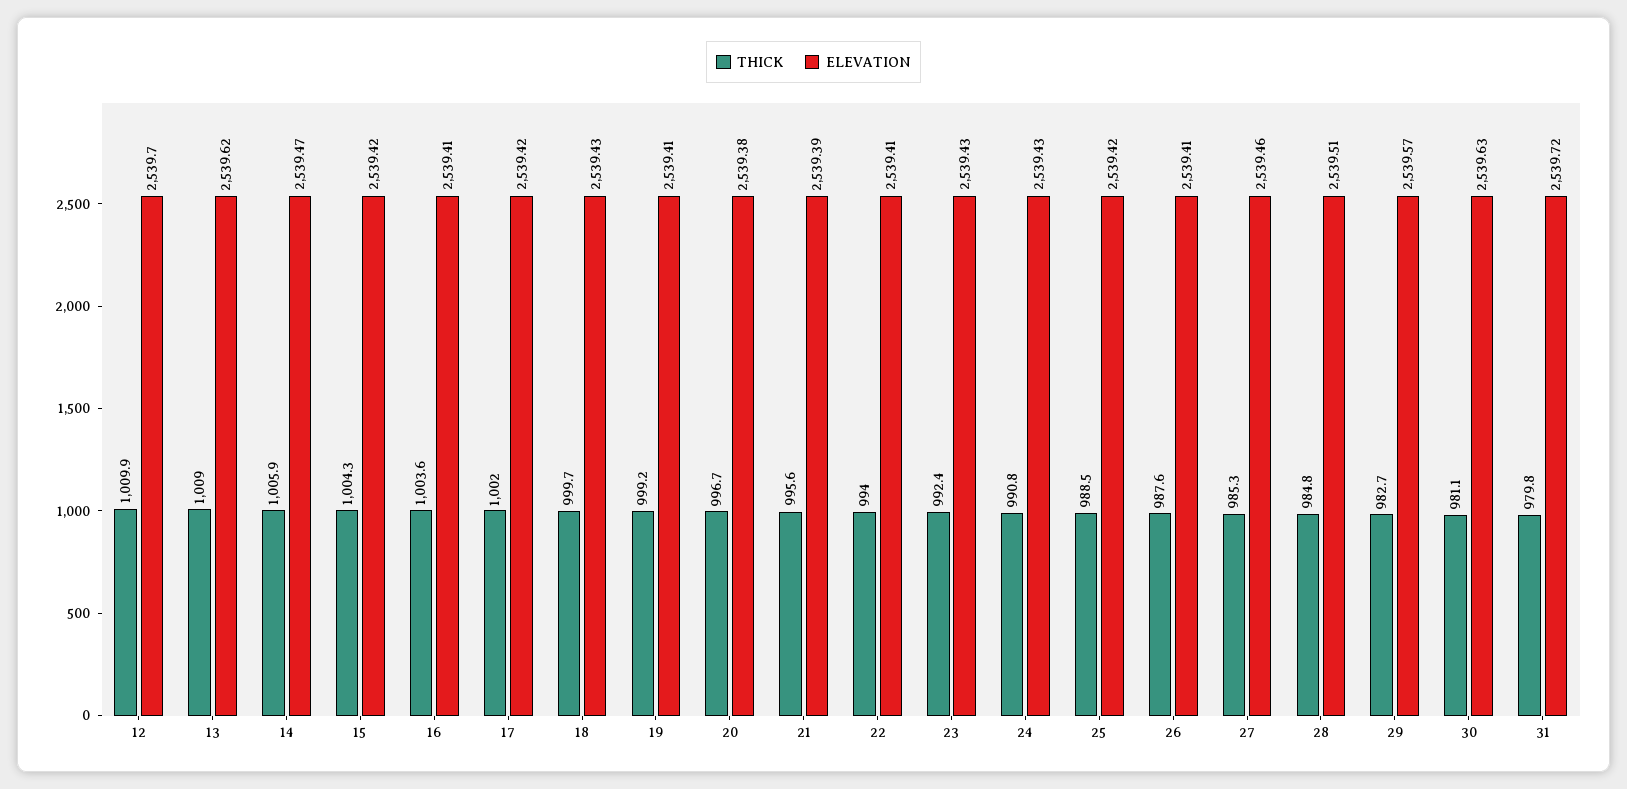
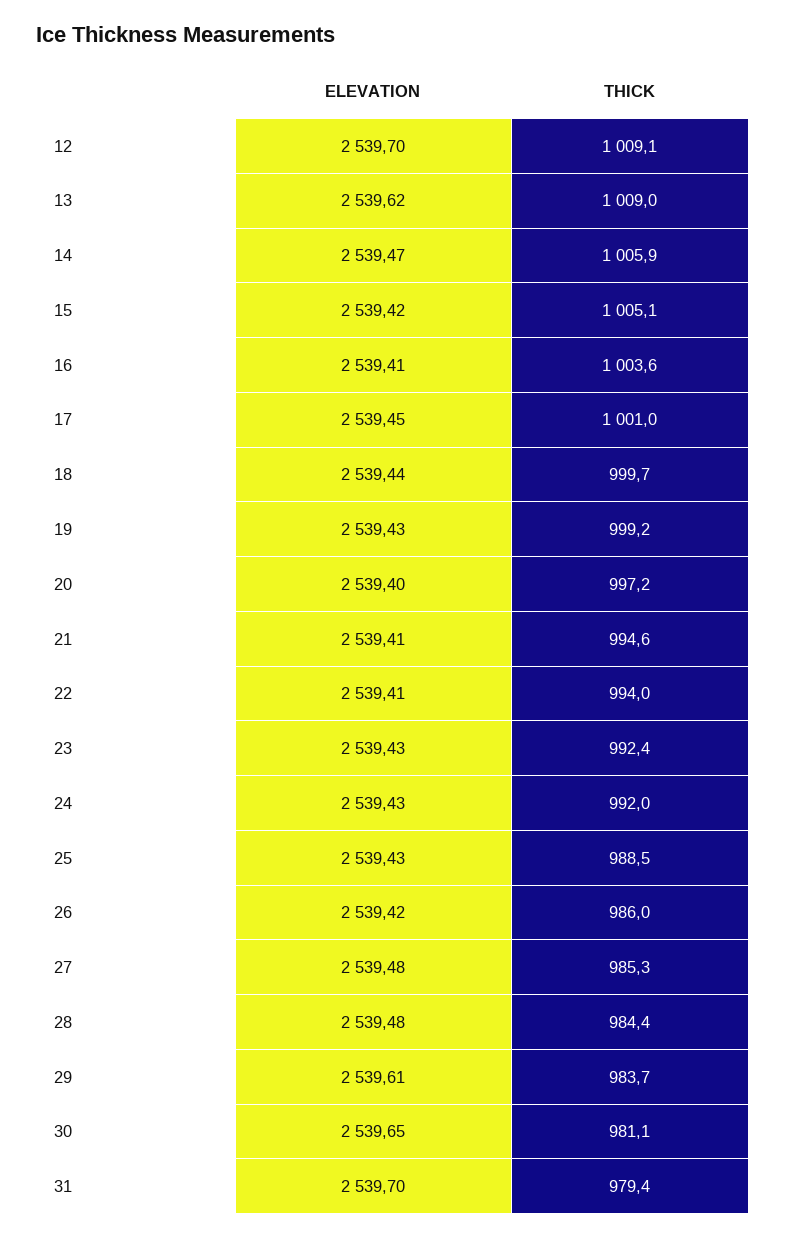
THICK, 12: 1009.9 -> 1009.1
THICK, 15: 1004.3 -> 1005.1
THICK, 17: 1002 -> 1001
ELEVATION, 17: 2539.42 -> 2539.45
ELEVATION, 18: 2539.43 -> 2539.44
ELEVATION, 19: 2539.41 -> 2539.43
THICK, 20: 996.7 -> 997.2
ELEVATION, 20: 2539.38 -> 2539.4
THICK, 21: 995.6 -> 994.6
ELEVATION, 21: 2539.39 -> 2539.41
THICK, 24: 990.8 -> 992
ELEVATION, 25: 2539.42 -> 2539.43
THICK, 26: 987.6 -> 986
ELEVATION, 26: 2539.41 -> 2539.42
ELEVATION, 27: 2539.46 -> 2539.48
THICK, 28: 984.8 -> 984.4
ELEVATION, 28: 2539.51 -> 2539.48
THICK, 29: 982.7 -> 983.7
ELEVATION, 29: 2539.57 -> 2539.61
ELEVATION, 30: 2539.63 -> 2539.65
THICK, 31: 979.8 -> 979.4
ELEVATION, 31: 2539.72 -> 2539.7

